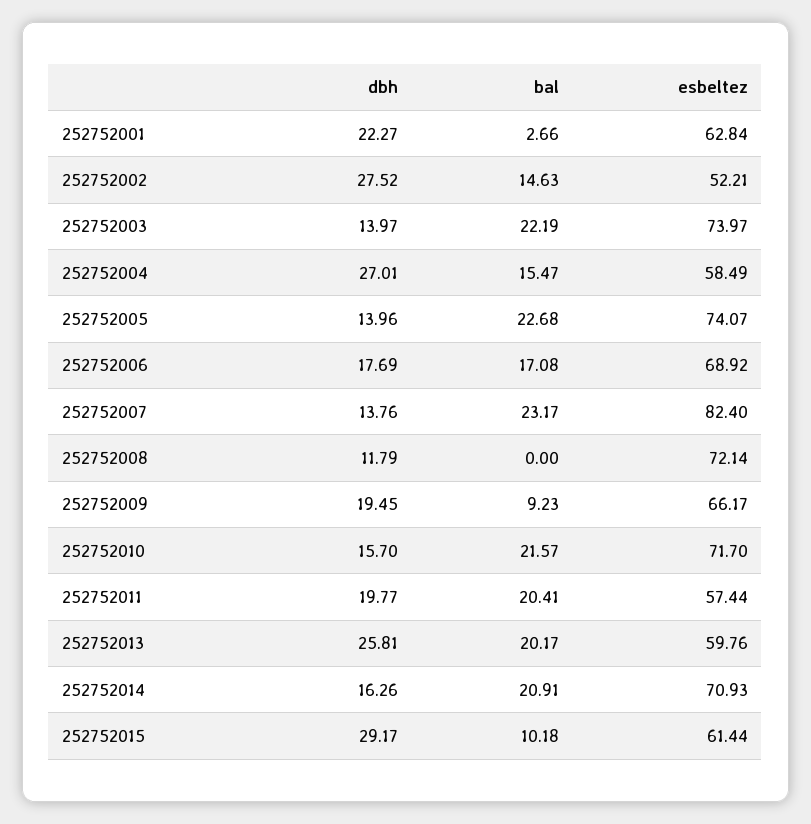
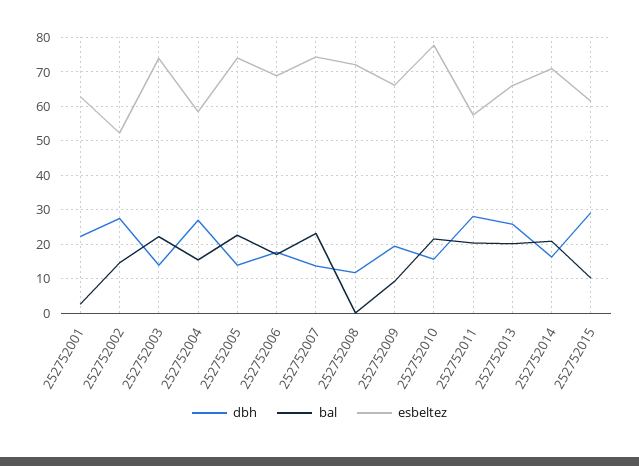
esbeltez, 252752007: 82.4 -> 74
esbeltez, 252752010: 71.7 -> 78
dbh, 252752011: 19.77 -> 28
esbeltez, 252752013: 59.76 -> 66

